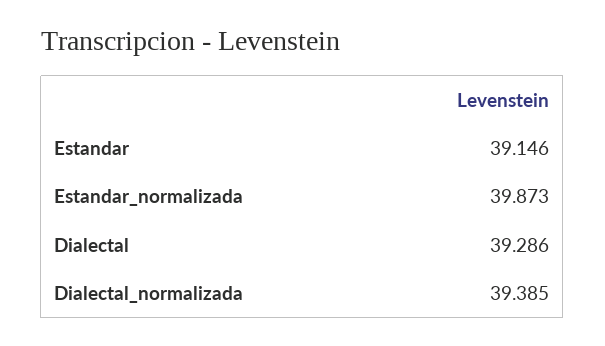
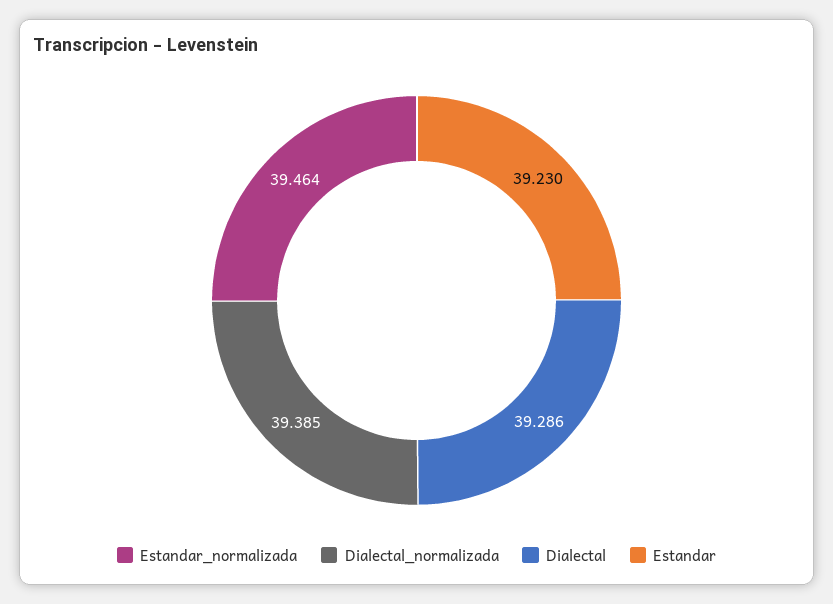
Estandar: 39.146 -> 39.23
Estandar_normalizada: 39.873 -> 39.464

